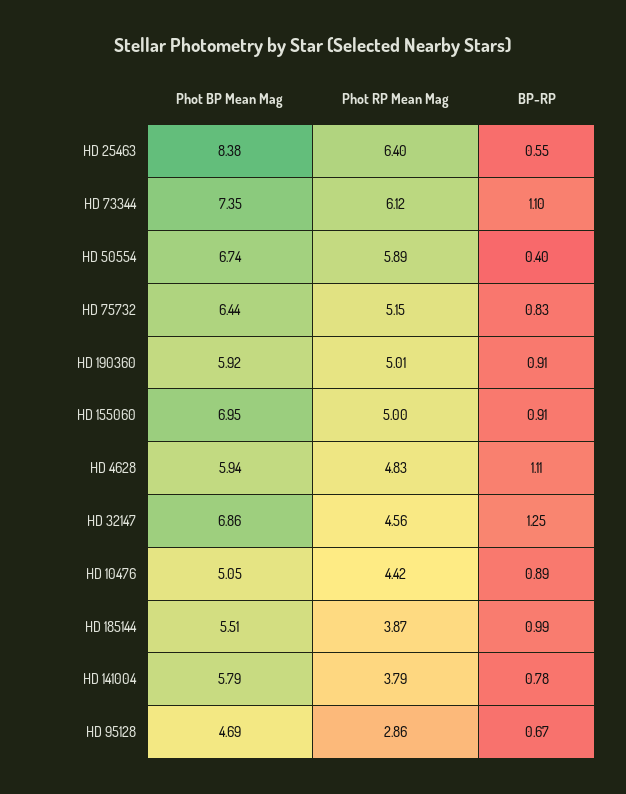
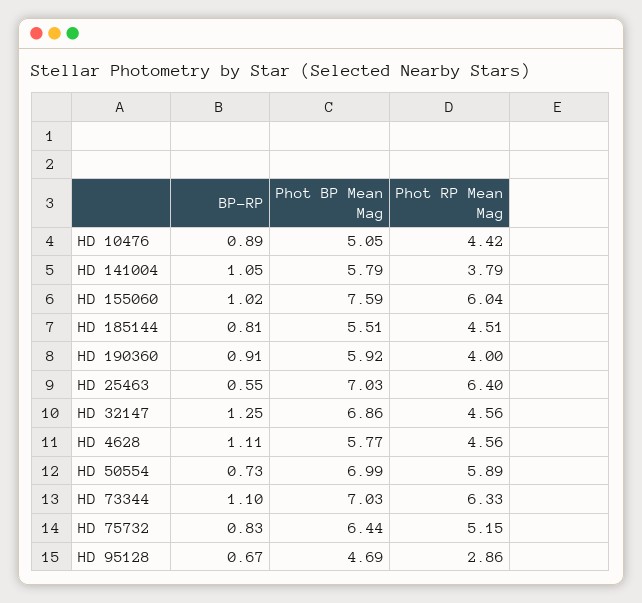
Phot BP Mean Mag, HD 25463: 8.38 -> 7.03
Phot BP Mean Mag, HD 73344: 7.35 -> 7.03
Phot RP Mean Mag, HD 73344: 6.12 -> 6.33
Phot BP Mean Mag, HD 50554: 6.74 -> 6.99
BP-RP, HD 50554: 0.4 -> 0.73
Phot RP Mean Mag, HD 190360: 5.01 -> 4
Phot BP Mean Mag, HD 155060: 6.95 -> 7.59
Phot RP Mean Mag, HD 155060: 5 -> 6.04
BP-RP, HD 155060: 0.91 -> 1.02
Phot BP Mean Mag, HD 4628: 5.94 -> 5.77
Phot RP Mean Mag, HD 4628: 4.83 -> 4.56
Phot RP Mean Mag, HD 185144: 3.87 -> 4.51
BP-RP, HD 185144: 0.99 -> 0.81
BP-RP, HD 141004: 0.78 -> 1.05

